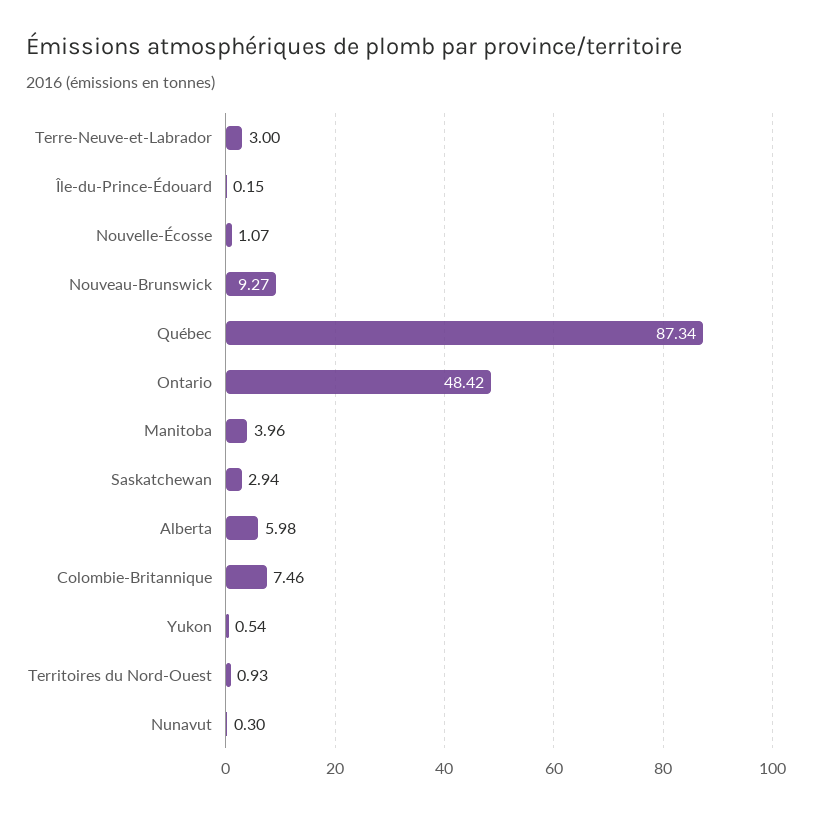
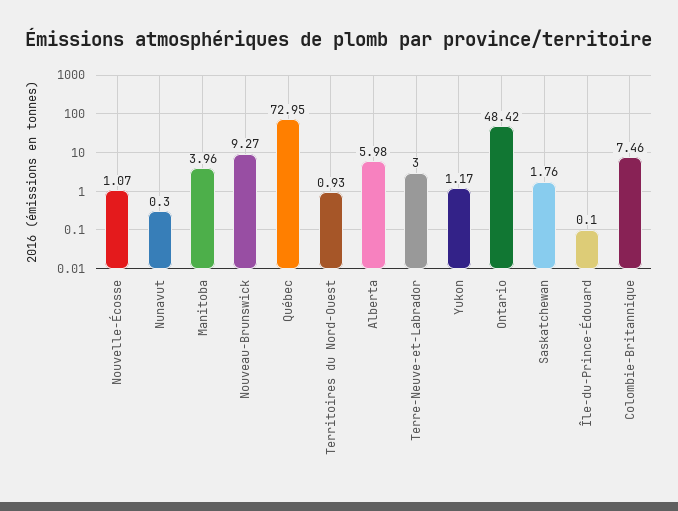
Île-du-Prince-Édouard: 0.15 -> 0.1
Québec: 87.34 -> 72.95
Saskatchewan: 2.94 -> 1.76
Yukon: 0.54 -> 1.17

